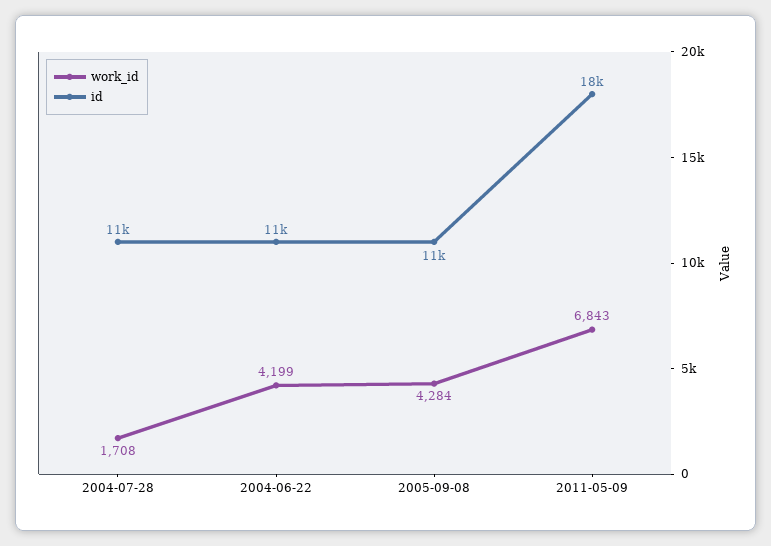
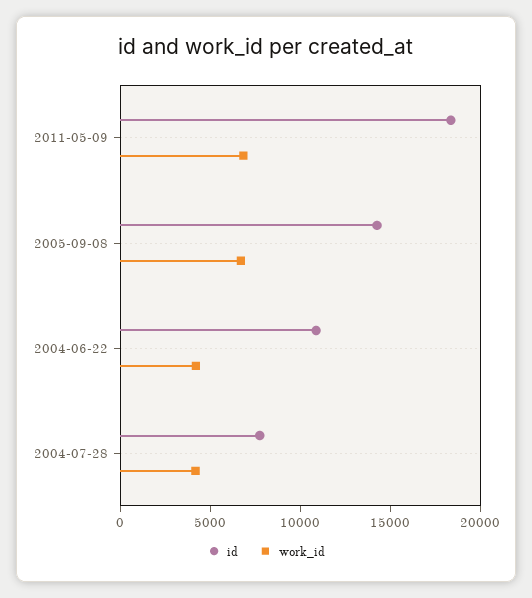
work_id, 2004-07-28: 1708 -> 4000
id, 2004-07-28: 11000 -> 8000
work_id, 2005-09-08: 4284 -> 7000
id, 2005-09-08: 11000 -> 14000

